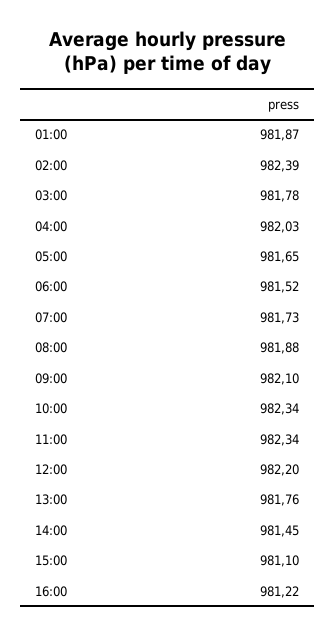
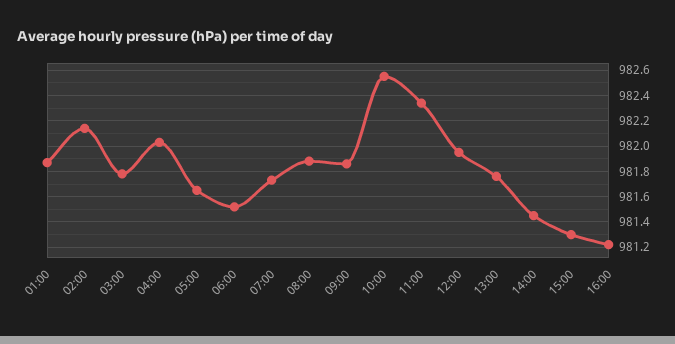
02:00: 982.39 -> 982.15
09:00: 982.1 -> 981.85
10:00: 982.34 -> 982.55
12:00: 982.2 -> 981.95
15:00: 981.1 -> 981.3

